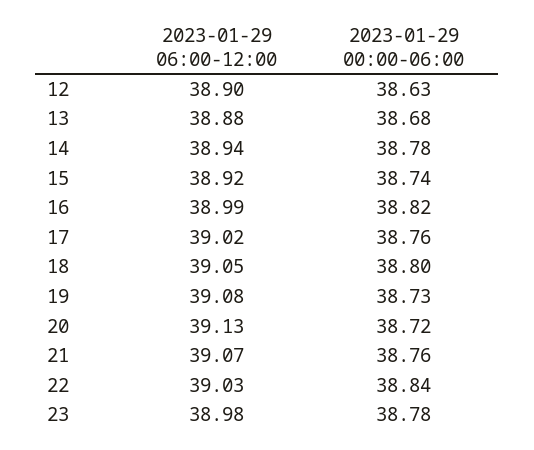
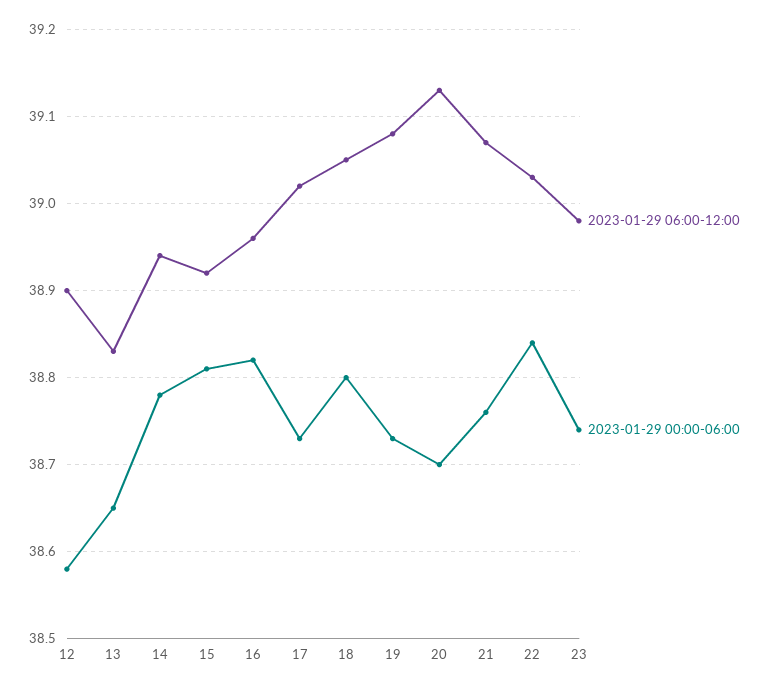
2023-01-29 00:00-06:00, 12: 38.63 -> 38.58
2023-01-29 06:00-12:00, 13: 38.88 -> 38.83
2023-01-29 00:00-06:00, 13: 38.68 -> 38.65
2023-01-29 00:00-06:00, 15: 38.74 -> 38.81
2023-01-29 06:00-12:00, 16: 38.99 -> 38.96
2023-01-29 00:00-06:00, 17: 38.76 -> 38.73
2023-01-29 00:00-06:00, 20: 38.72 -> 38.7
2023-01-29 00:00-06:00, 23: 38.78 -> 38.74

